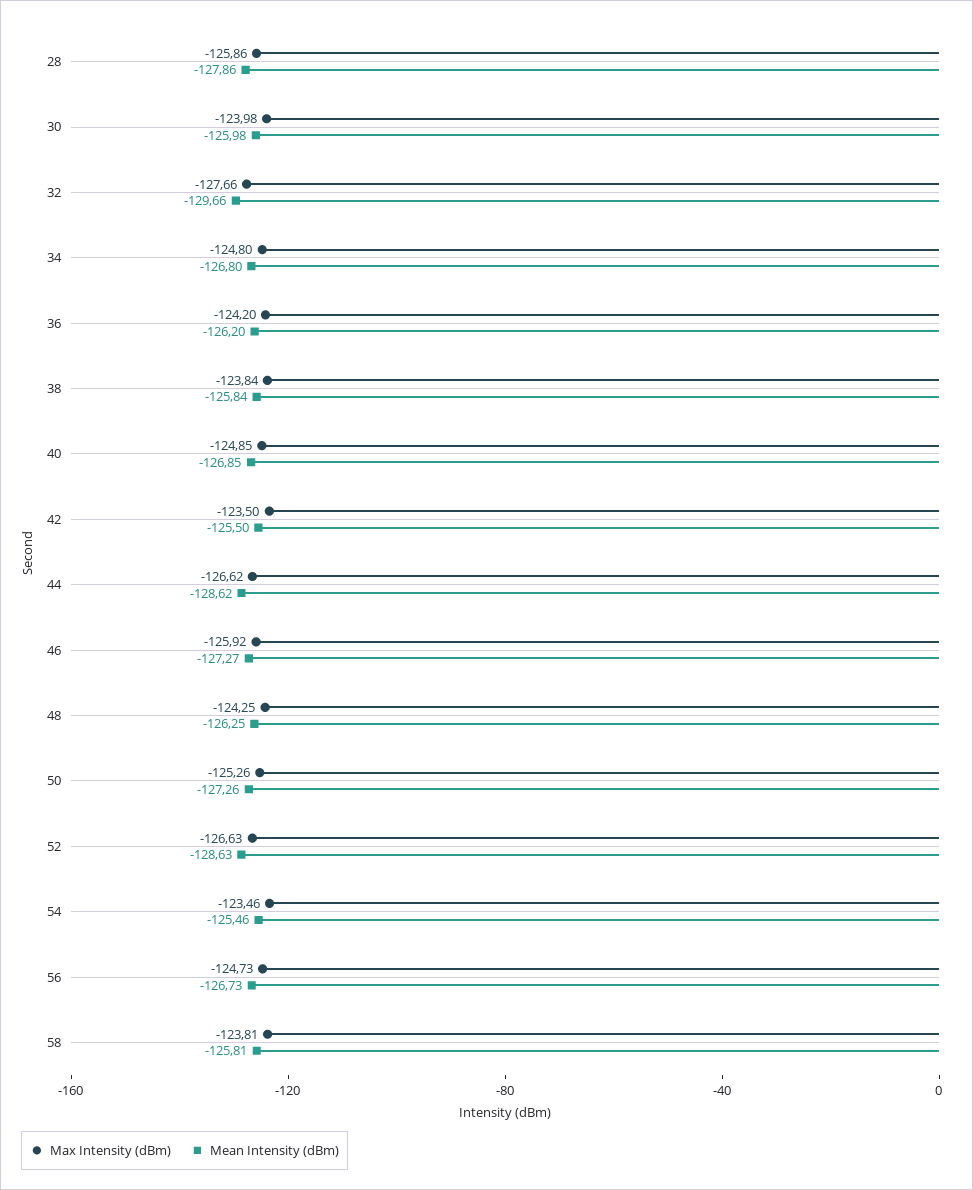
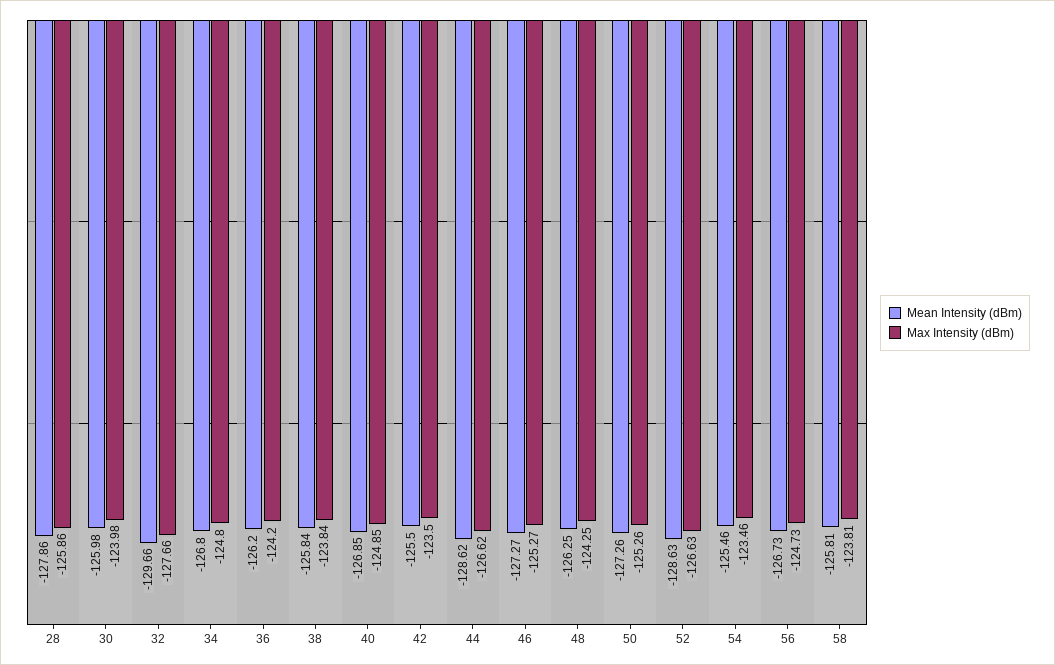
Max Intensity (dBm), 46: -125.92 -> -125.27

